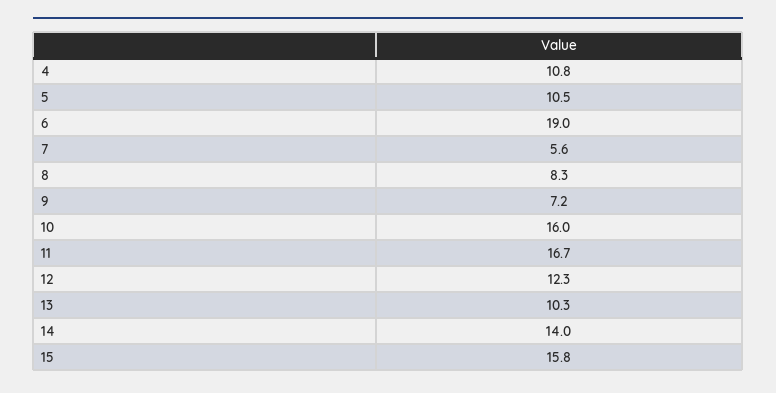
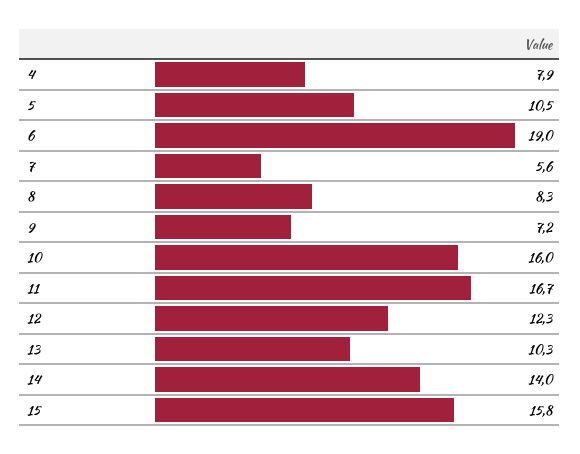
4: 10.8 -> 7.9

